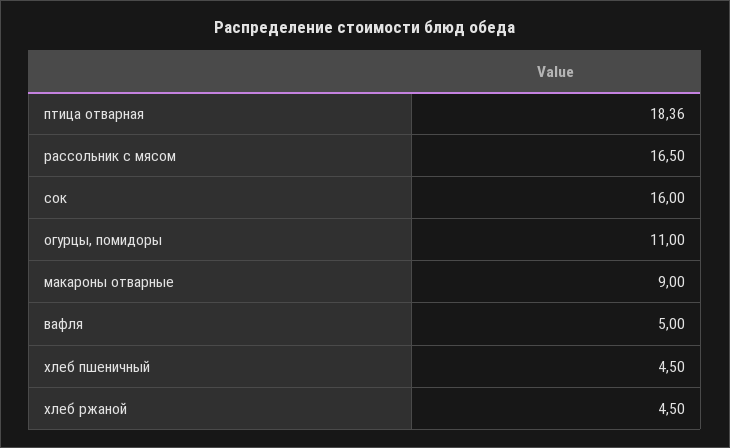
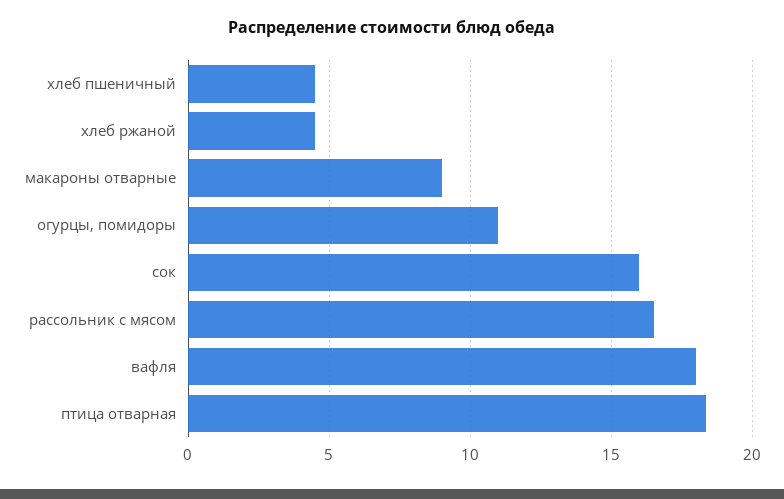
вафля: 5 -> 18

